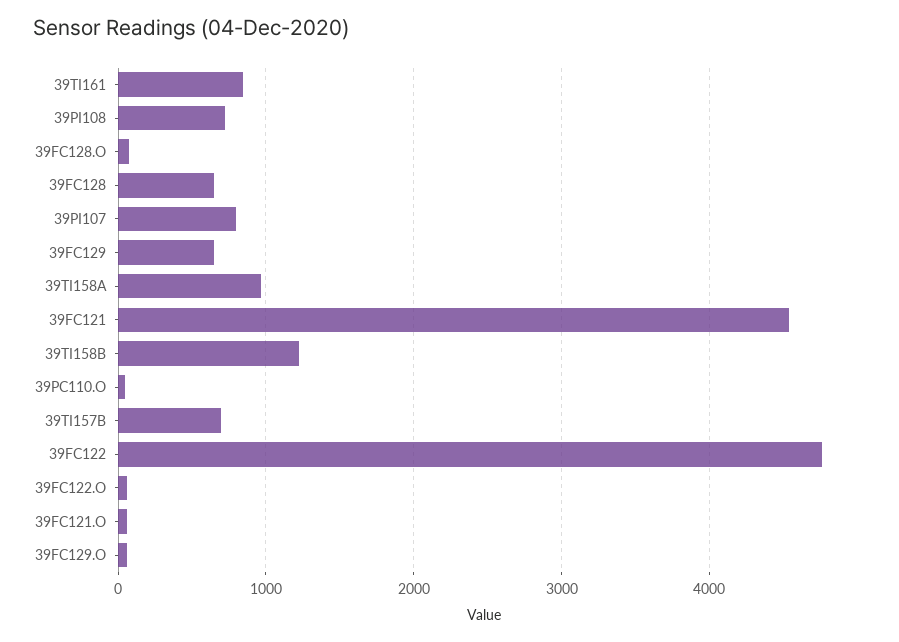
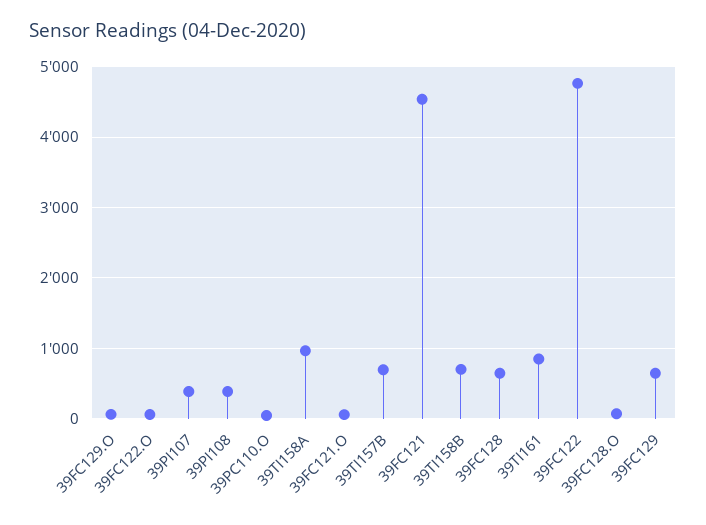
39PI108: 700 -> 400
39PI107: 800 -> 400
39TI158B: 1200 -> 700

